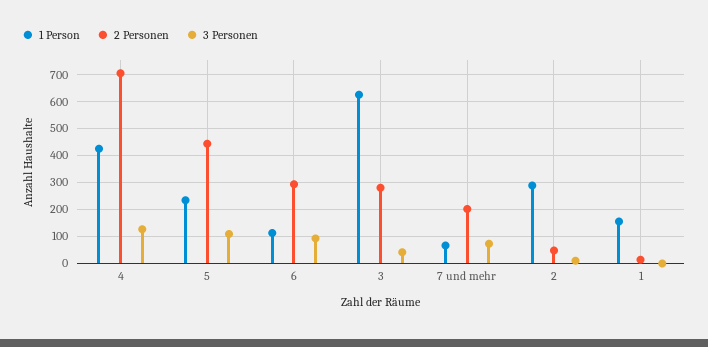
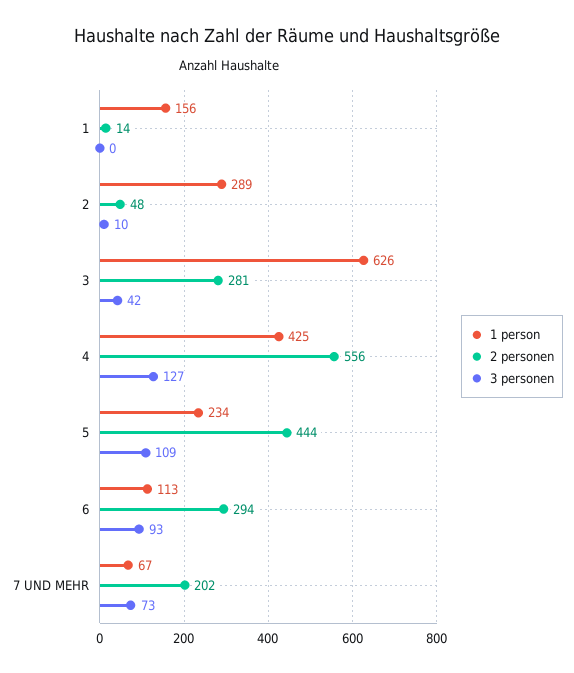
2 Personen, 4: 700 -> 556

